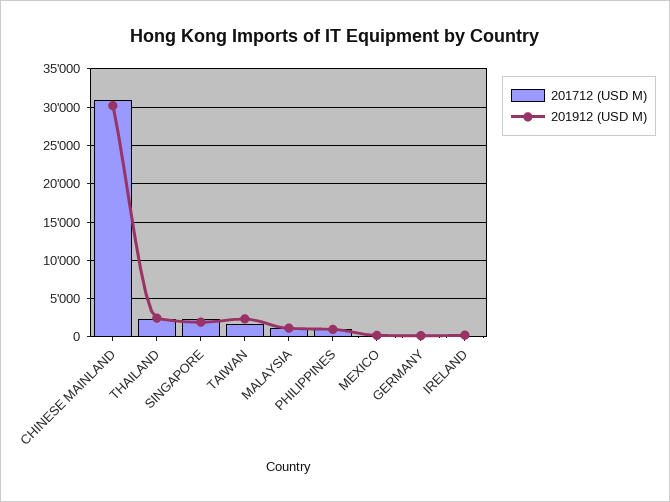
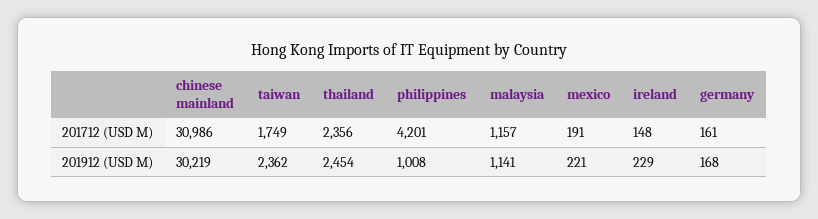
201712 (USD M), SINGAPORE: 2000 -> none
201912 (USD M), SINGAPORE: 2000 -> none
201712 (USD M), PHILIPPINES: 1000 -> 4201

